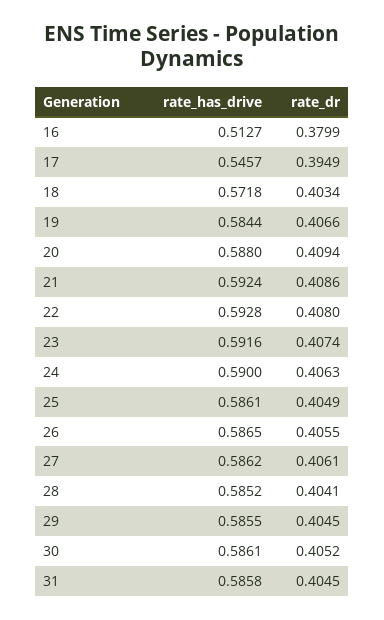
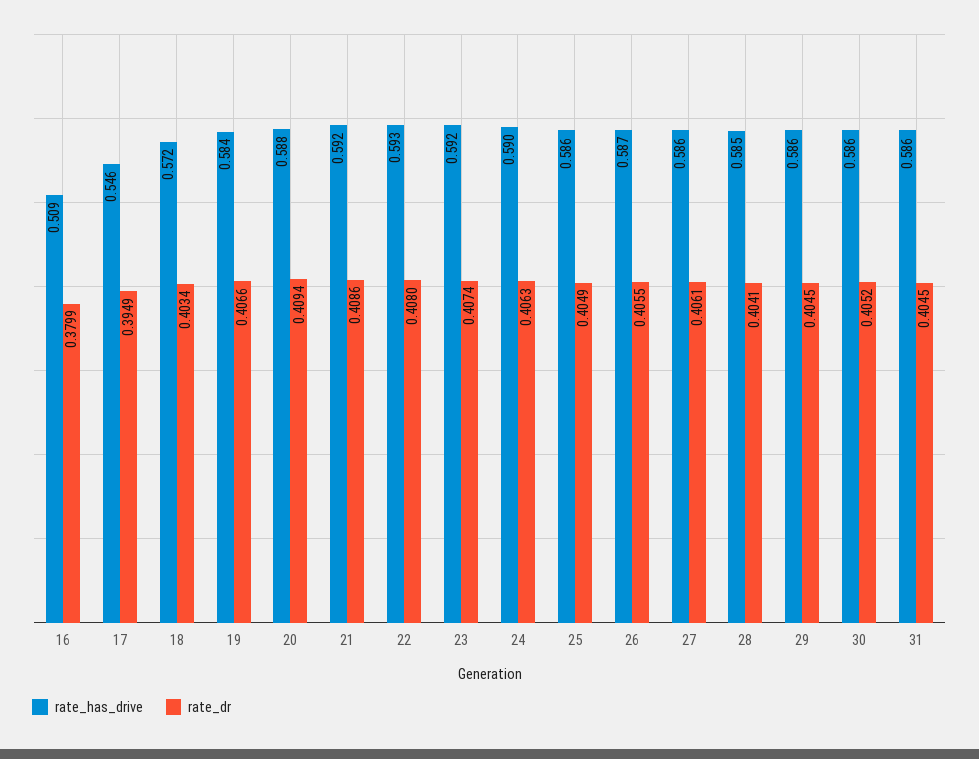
rate_has_drive, 16: 0.5127 -> 0.509

